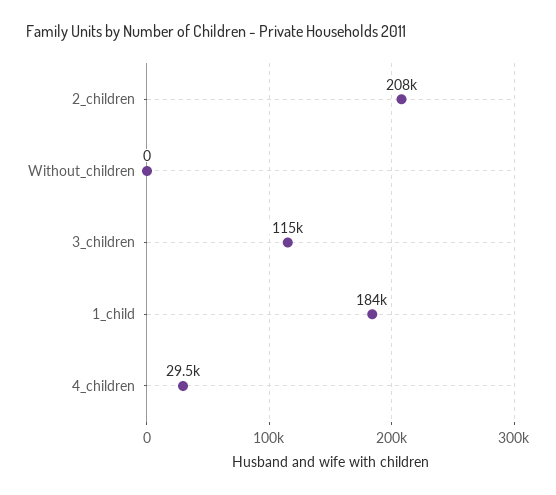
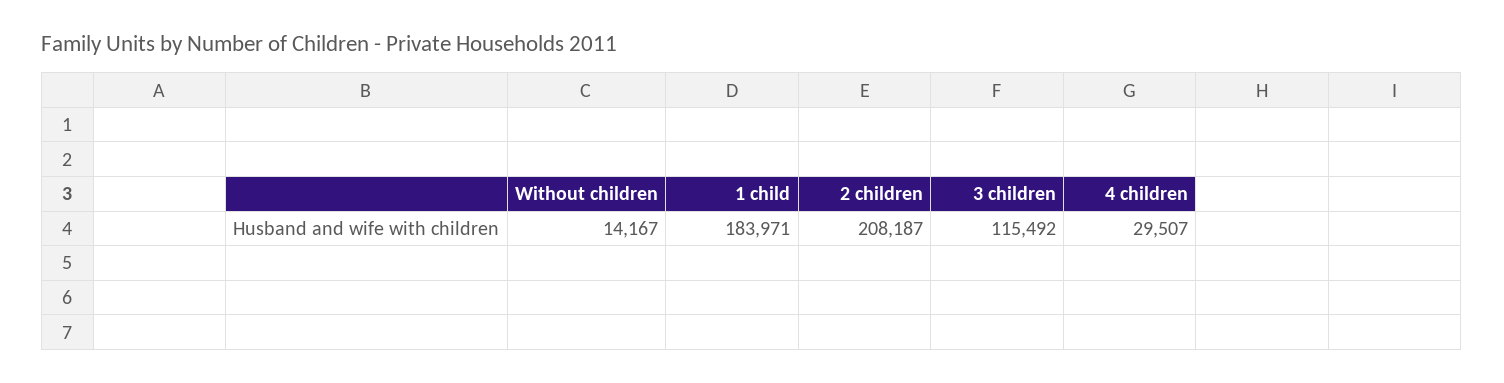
Without_children: 0 -> 14167

